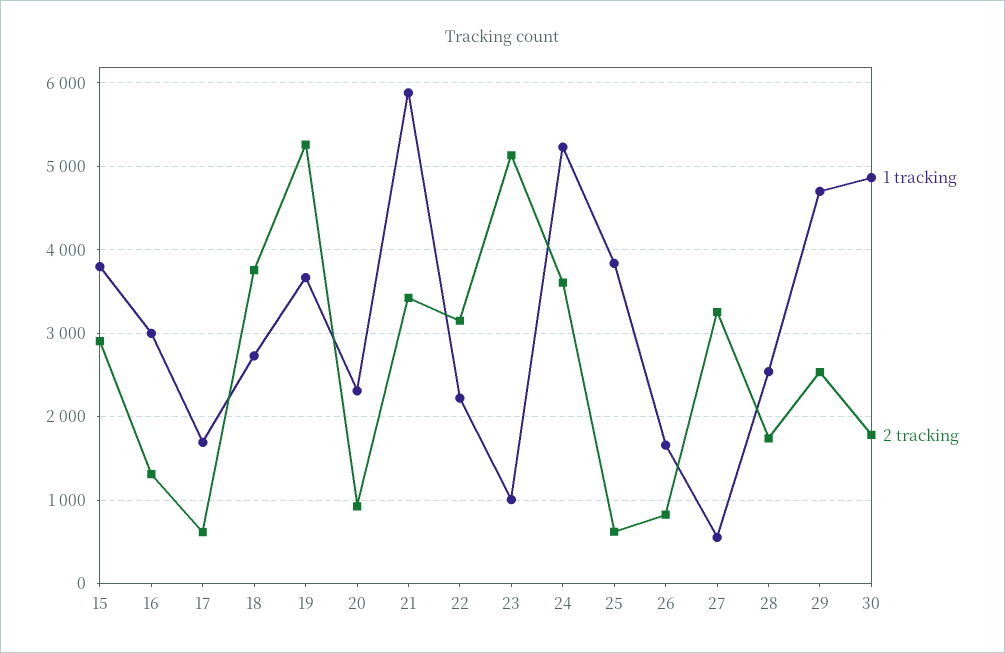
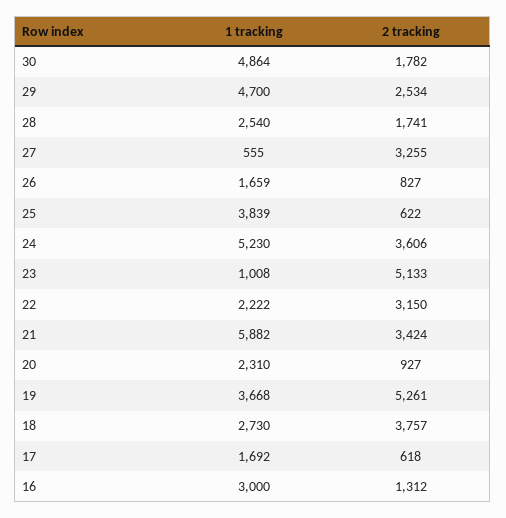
1 tracking, 15: 3800 -> none
2 tracking, 15: 2900 -> none

